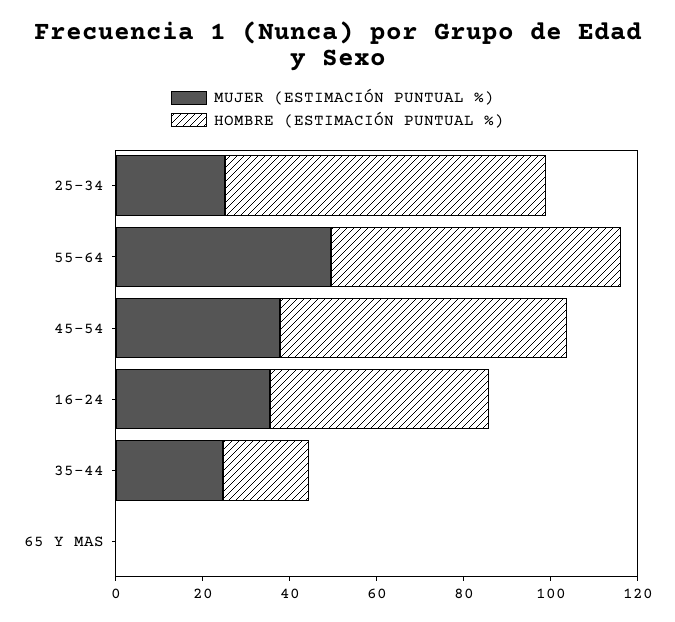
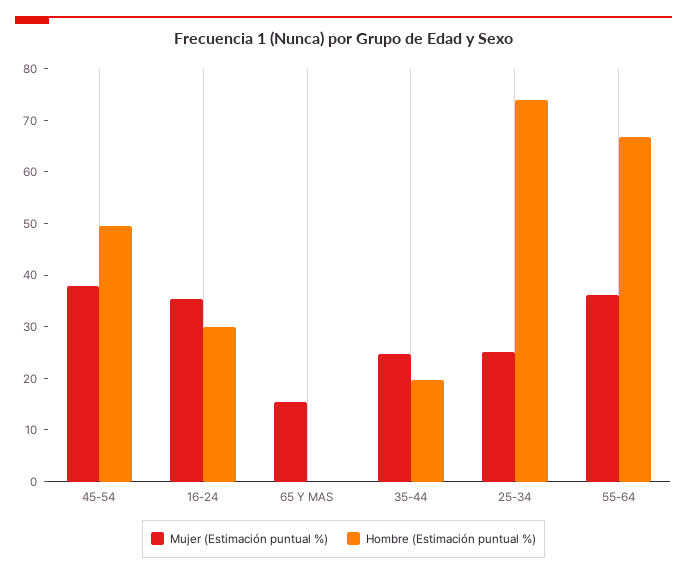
MUJER (ESTIMACIÓN PUNTUAL %), 55-64: 50 -> 36
HOMBRE (ESTIMACIÓN PUNTUAL %), 45-54: 65 -> 50
HOMBRE (ESTIMACIÓN PUNTUAL %), 16-24: 50 -> 30
MUJER (ESTIMACIÓN PUNTUAL %), 65 Y MAS: 0 -> 16

